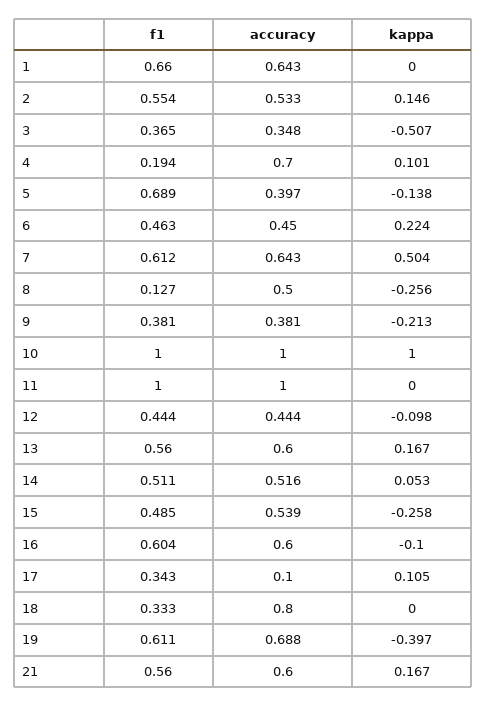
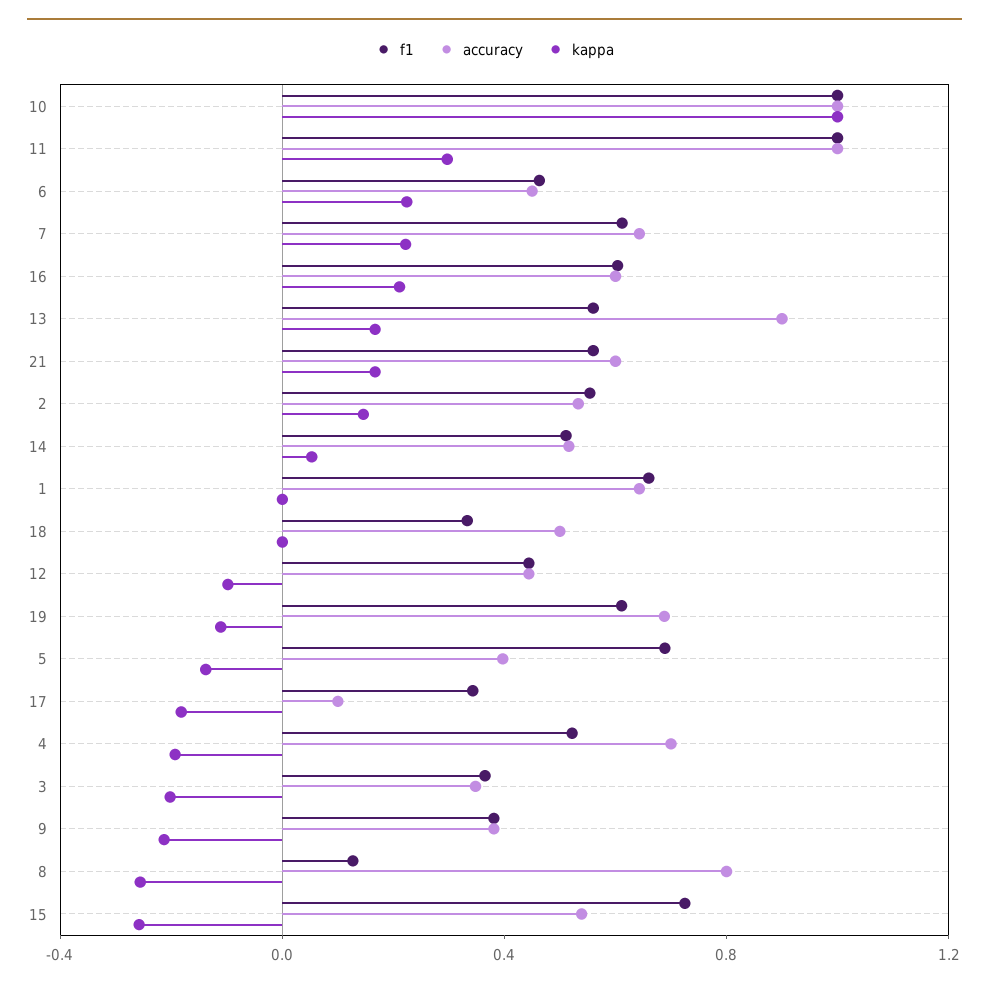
kappa, 3: -0.507 -> -0.2
f1, 4: 0.194 -> 0.5
kappa, 4: 0.101 -> -0.2
kappa, 7: 0.504 -> 0.2
accuracy, 8: 0.5 -> 0.8
kappa, 11: 0 -> 0.3
accuracy, 13: 0.6 -> 0.9
f1, 15: 0.485 -> 0.7
kappa, 16: -0.1 -> 0.2
kappa, 17: 0.105 -> -0.2
accuracy, 18: 0.8 -> 0.5
kappa, 19: -0.397 -> -0.1

